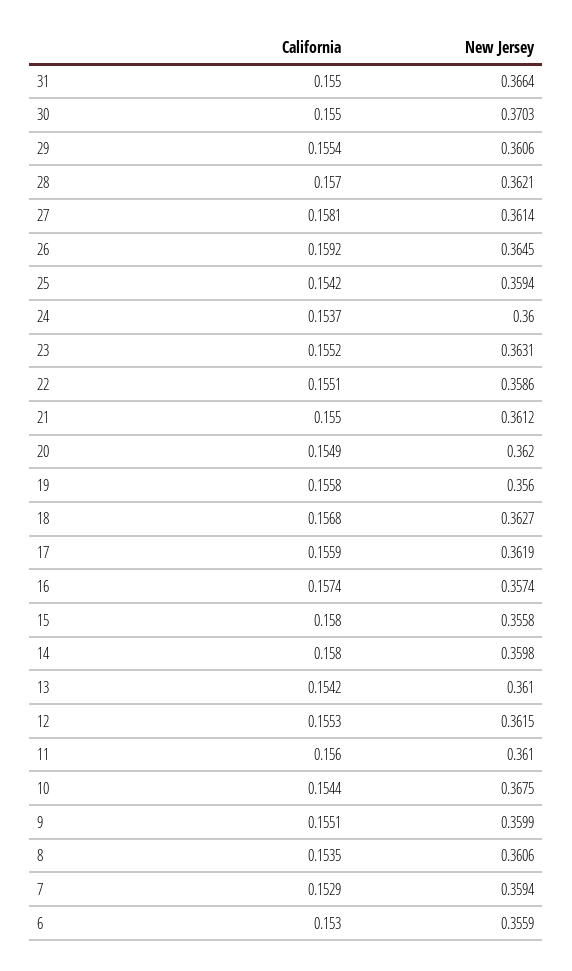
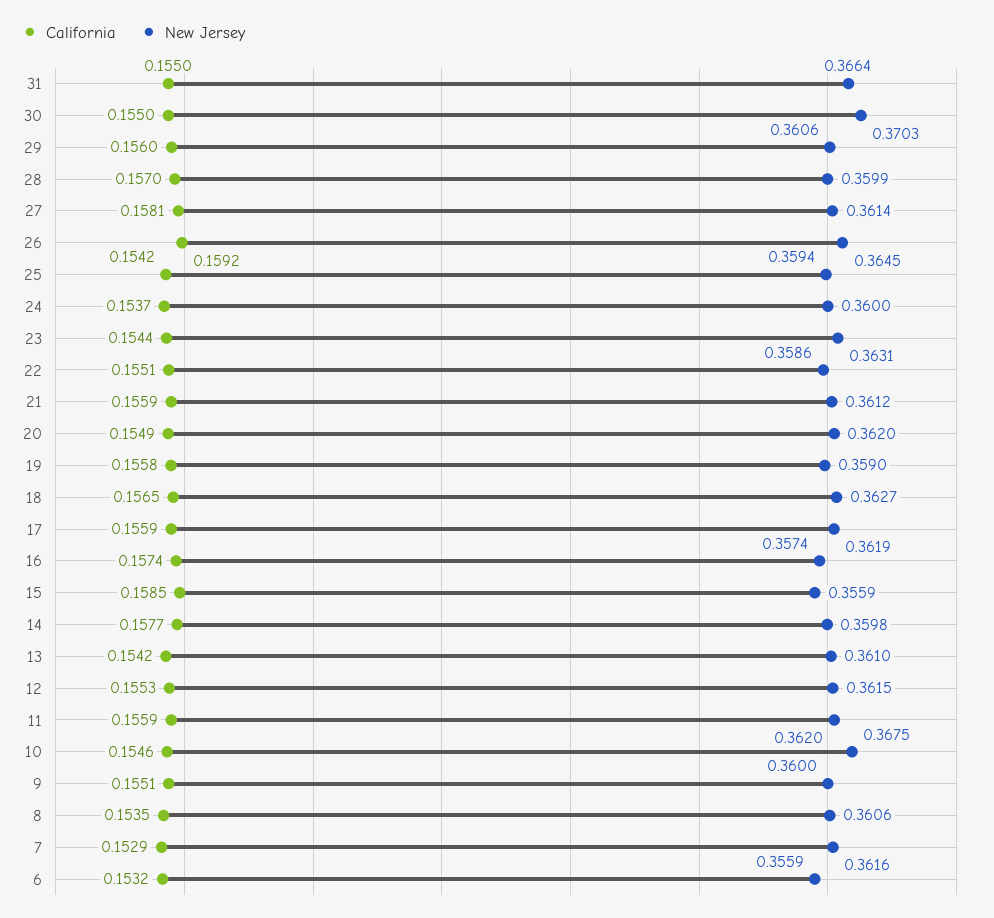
California, 29: 0.1554 -> 0.156
New Jersey, 28: 0.3621 -> 0.3599
California, 23: 0.1552 -> 0.1544
California, 21: 0.155 -> 0.1559
New Jersey, 19: 0.356 -> 0.359
California, 18: 0.1568 -> 0.1565
California, 15: 0.158 -> 0.1585
New Jersey, 15: 0.3558 -> 0.3559
California, 14: 0.158 -> 0.1577
California, 11: 0.156 -> 0.1559
New Jersey, 11: 0.361 -> 0.362
California, 10: 0.1544 -> 0.1546
New Jersey, 9: 0.3599 -> 0.36
New Jersey, 7: 0.3594 -> 0.3616
California, 6: 0.153 -> 0.1532

